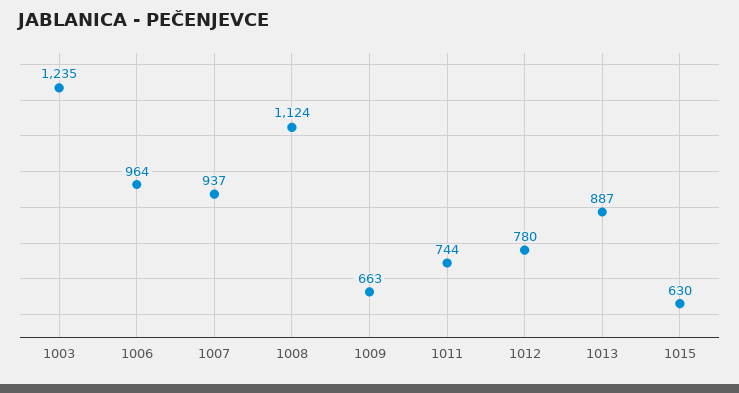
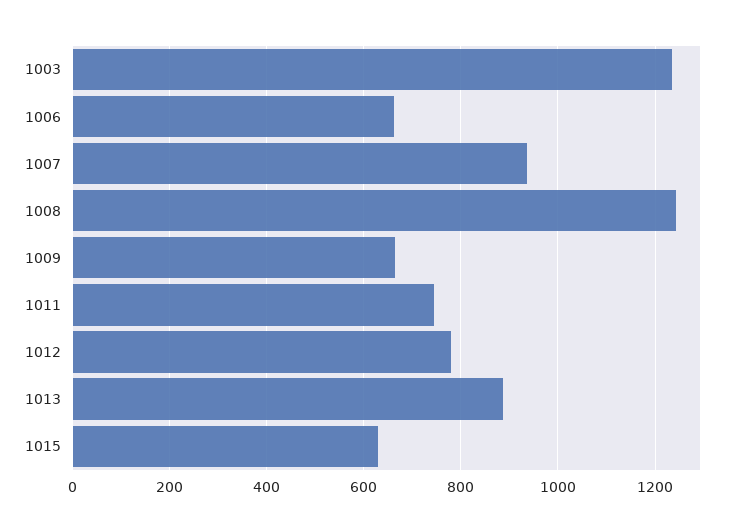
1006: 964 -> 660
1008: 1124 -> 1240

